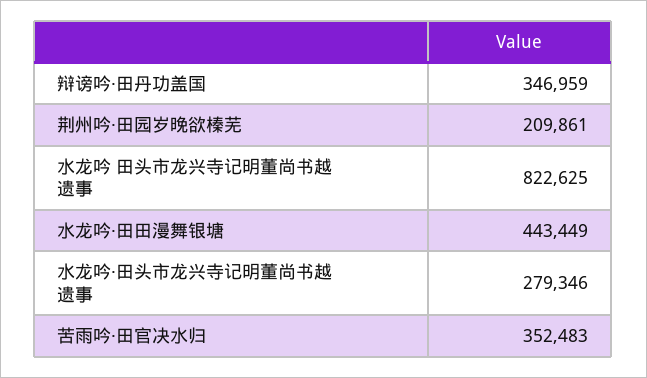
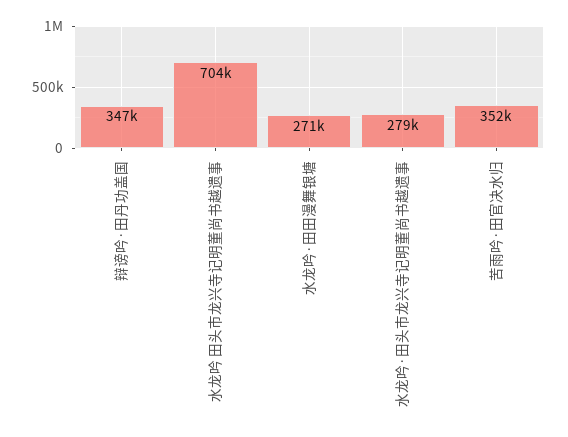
荆州吟·田园岁晚欲榛芜: 209861 -> none
水龙吟 田头市龙兴寺记明董尚书越遗事: 822625 -> 704000
水龙吟·田田漫舞银塘: 443449 -> 271000

